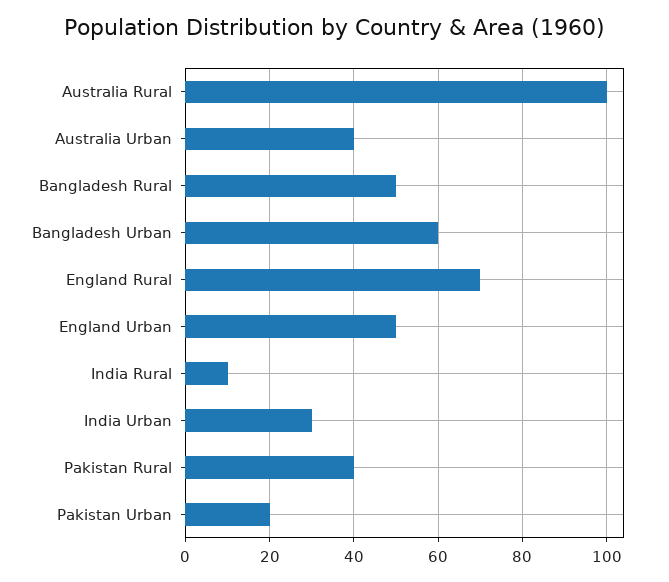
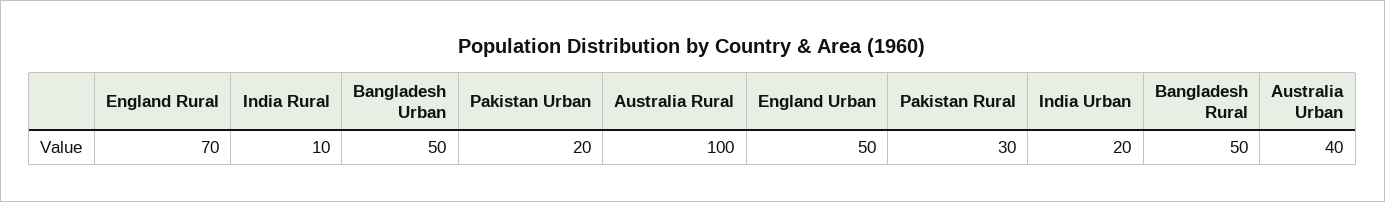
Bangladesh Urban: 60 -> 50
India Urban: 30 -> 20
Pakistan Rural: 40 -> 30

